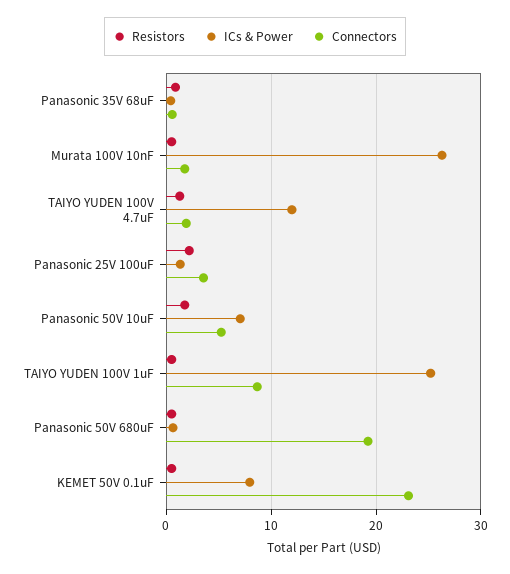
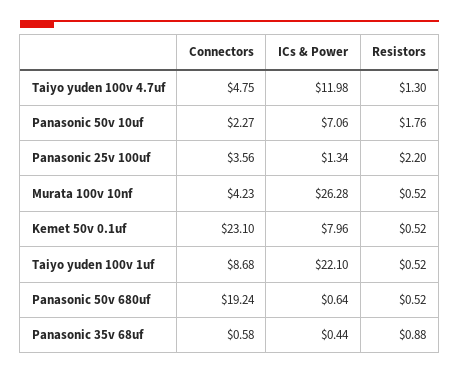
Connectors, Murata 100V 10nF: 2 -> 4.23
Connectors, TAIYO YUDEN 100V 4.7uF: 2 -> 4.75
Connectors, Panasonic 50V 10uF: 5 -> 2.27
ICs & Power, TAIYO YUDEN 100V 1uF: 25 -> 22.1

